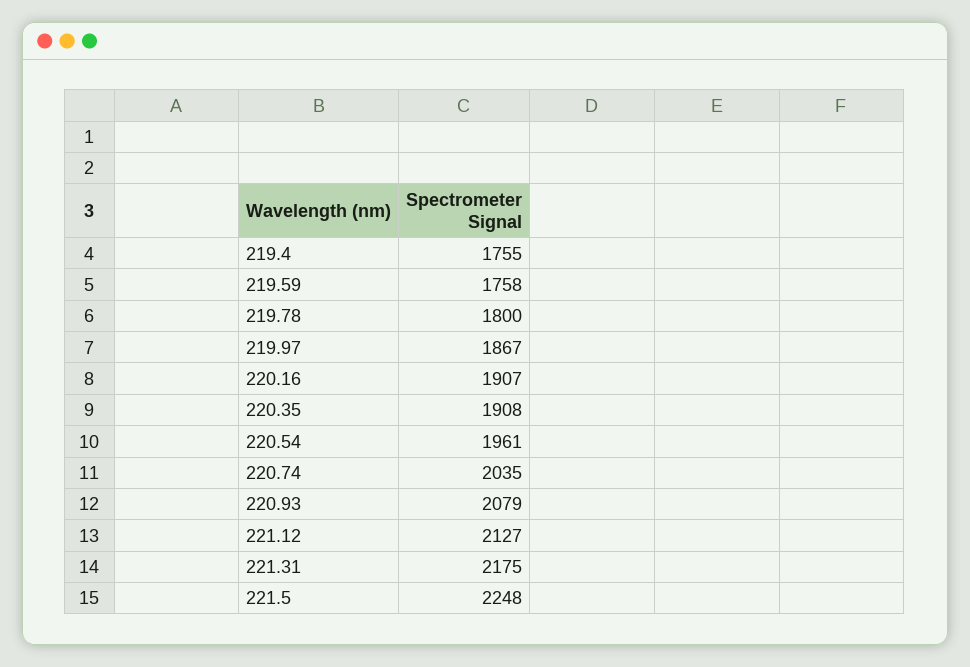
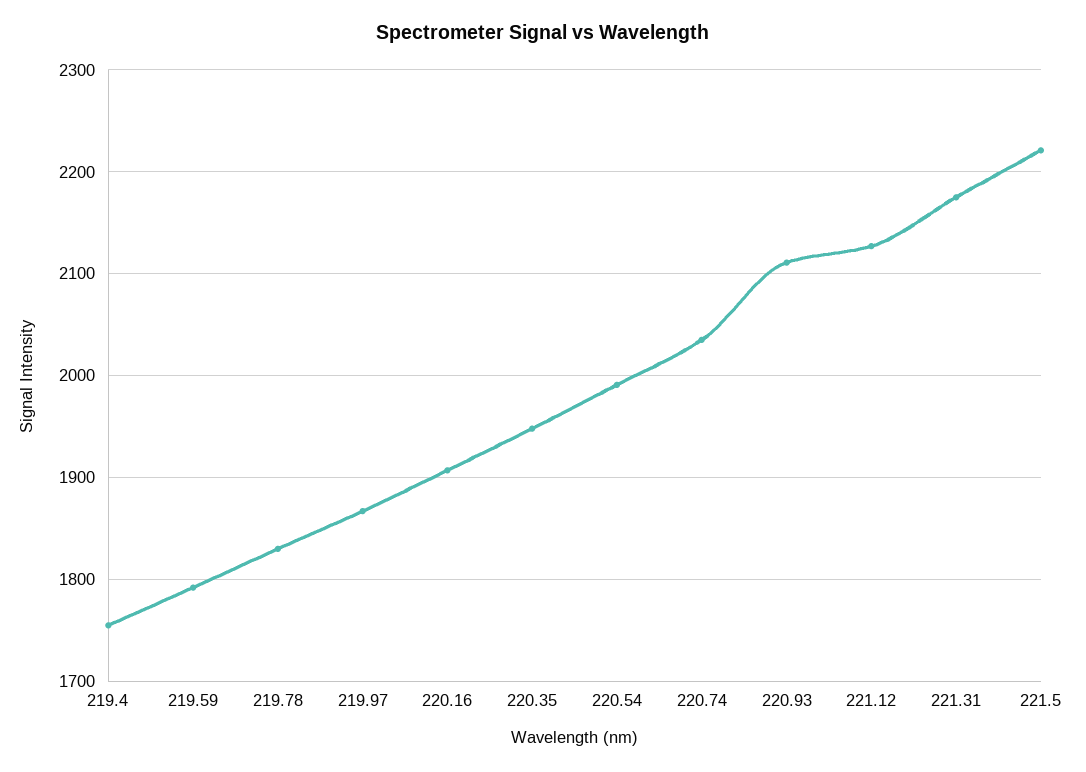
219.59: 1758 -> 1790
219.78: 1800 -> 1830
220.35: 1908 -> 1950
220.54: 1961 -> 1990
220.93: 2079 -> 2110
221.5: 2248 -> 2220

